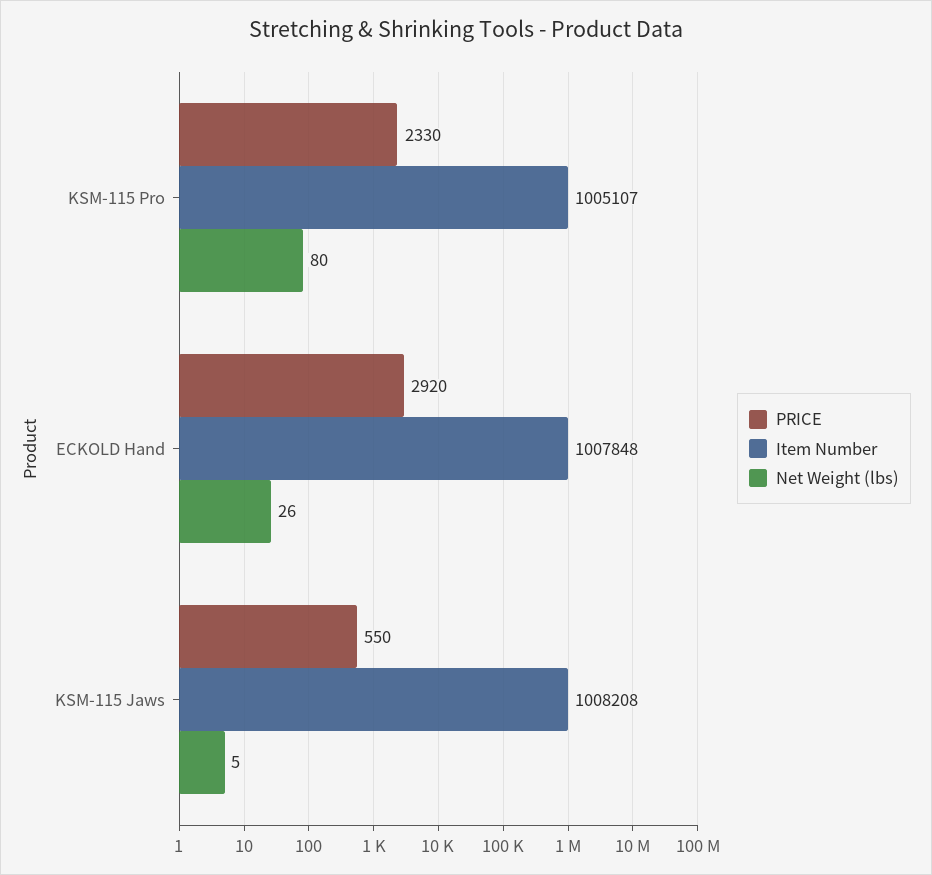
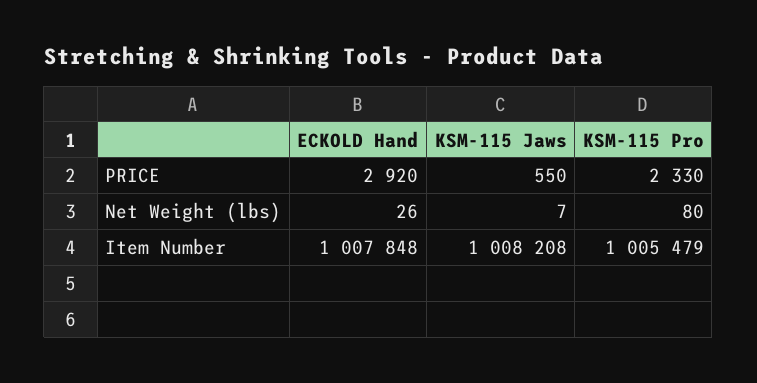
Item Number, KSM-115 Pro: 1005107 -> 1005479
Net Weight (lbs), KSM-115 Jaws: 5 -> 7

